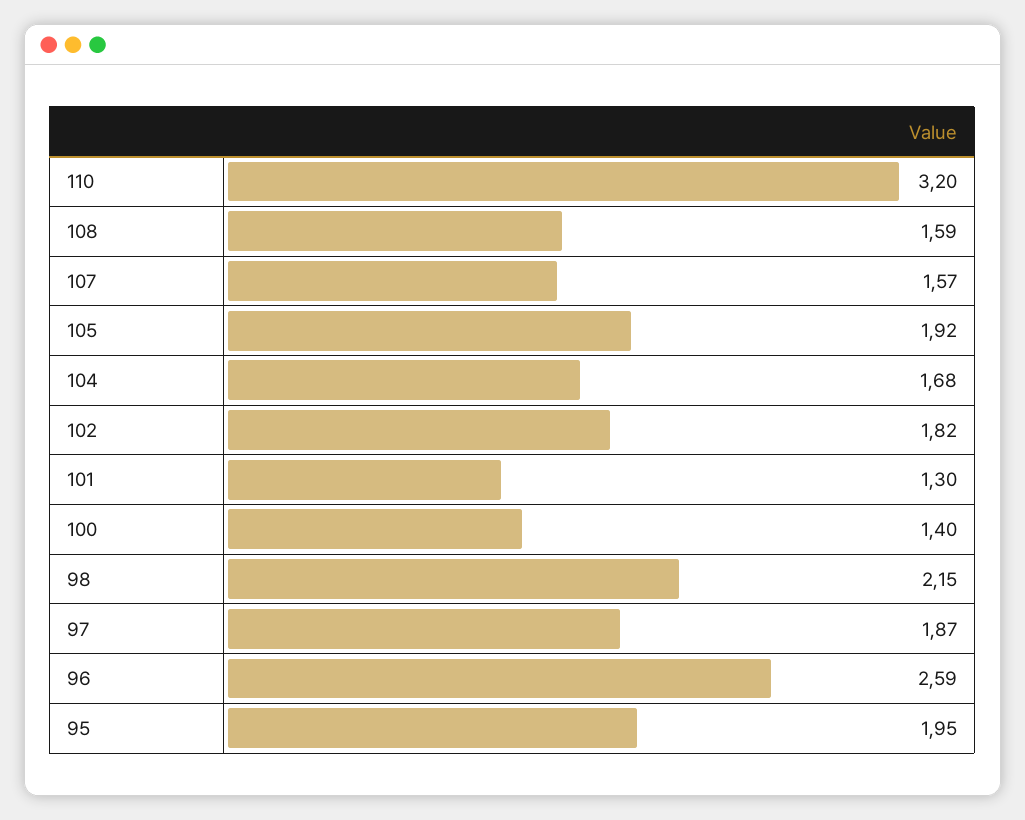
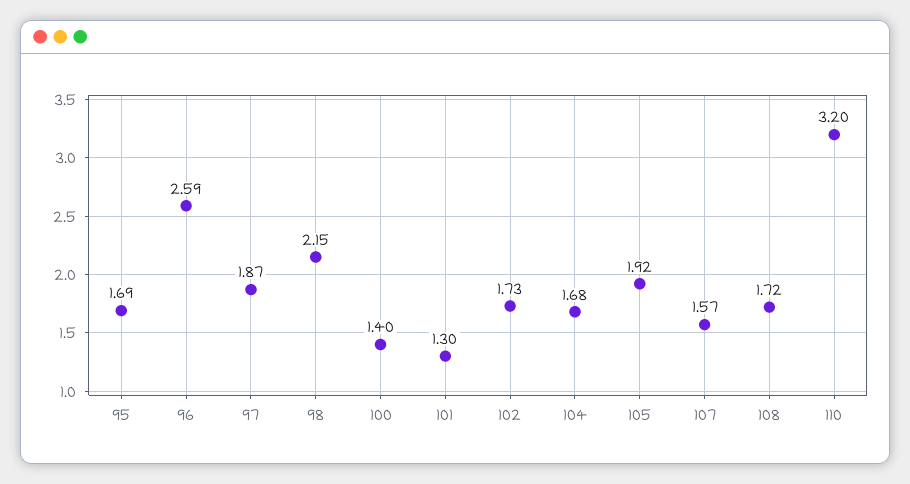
108: 1.59 -> 1.72
102: 1.82 -> 1.73
95: 1.95 -> 1.69

